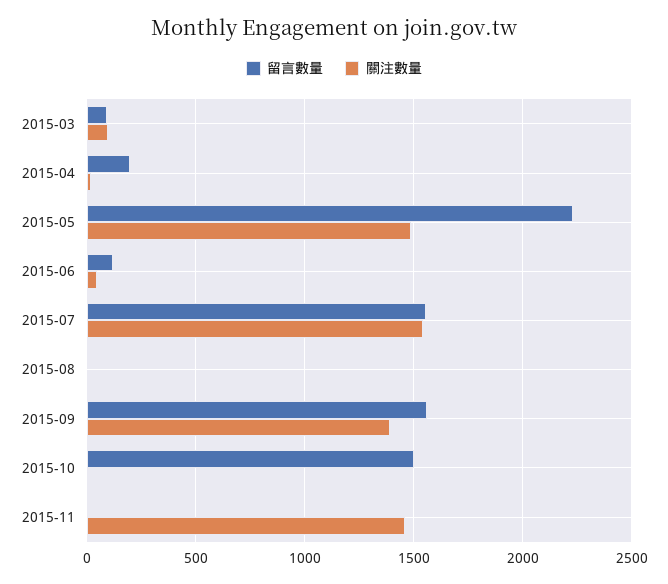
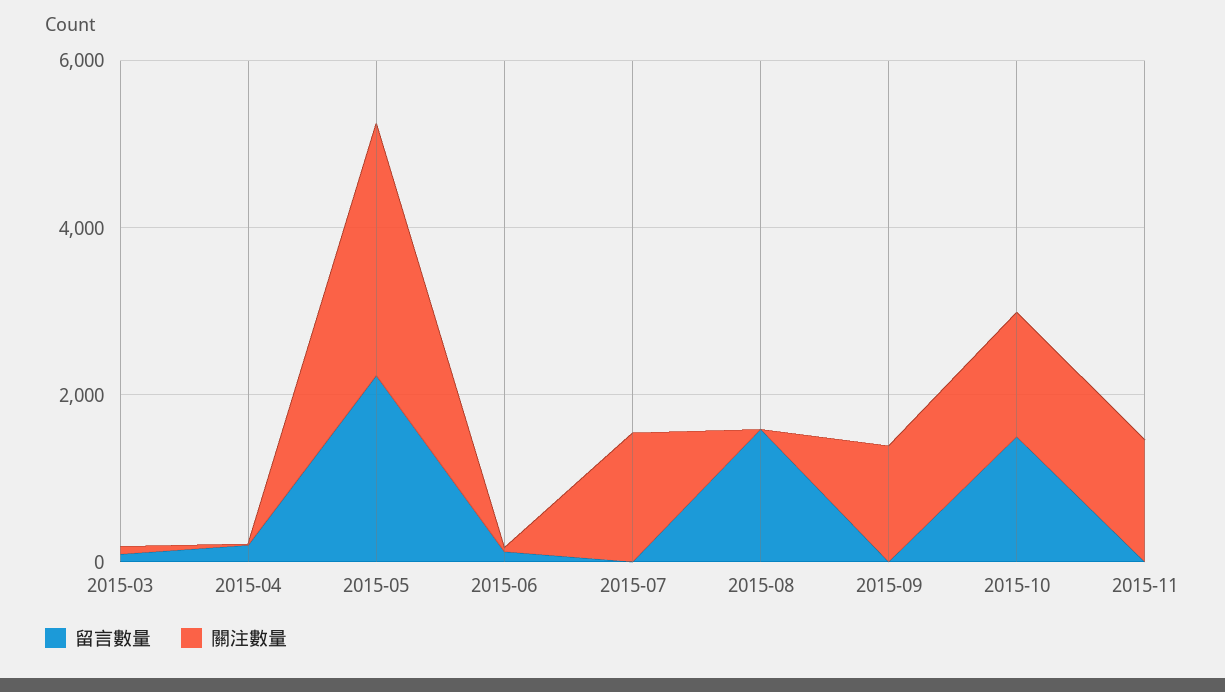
關注數量, 2015-05: 1500 -> 3000
留言數量, 2015-07: 1550 -> 0
留言數量, 2015-08: 0 -> 1500
留言數量, 2015-09: 1550 -> 0
關注數量, 2015-10: 0 -> 1500

